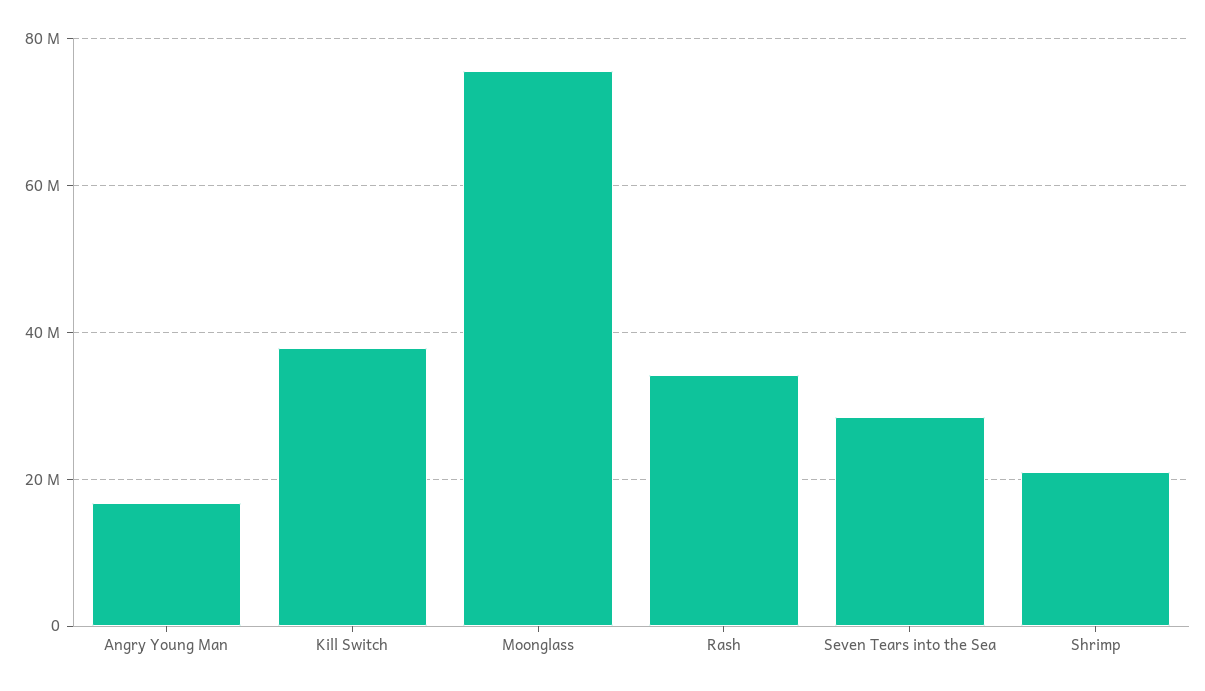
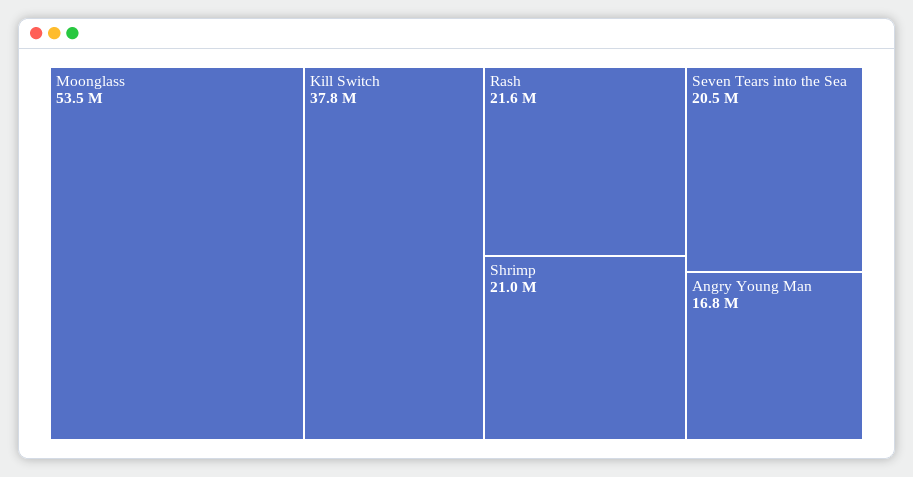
Moonglass: 76000000 -> 53500000
Rash: 34000000 -> 21600000
Seven Tears into the Sea: 28000000 -> 20500000

